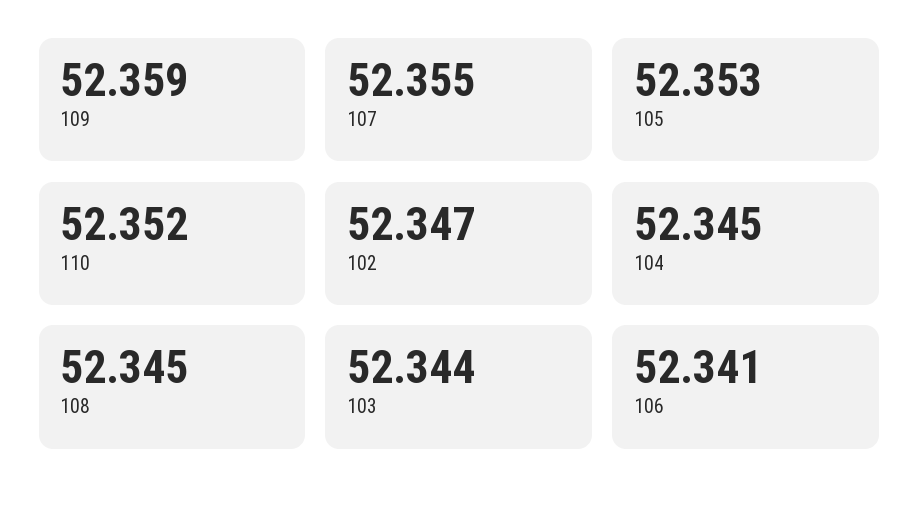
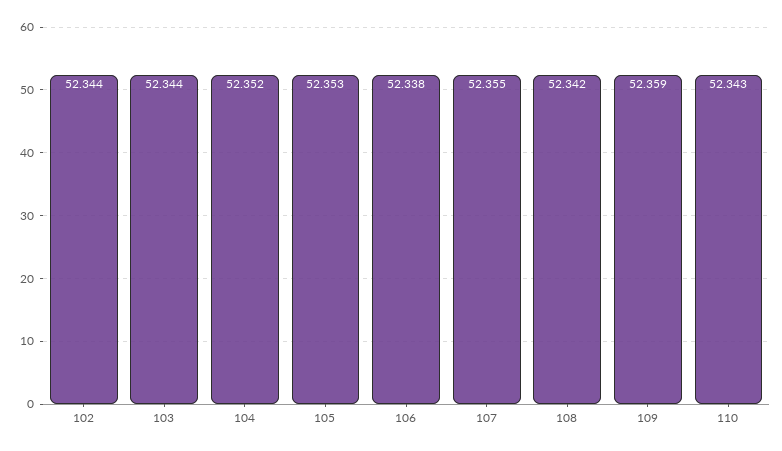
110: 52.352 -> 52.343
102: 52.347 -> 52.344
104: 52.345 -> 52.352
108: 52.345 -> 52.342
106: 52.341 -> 52.338

